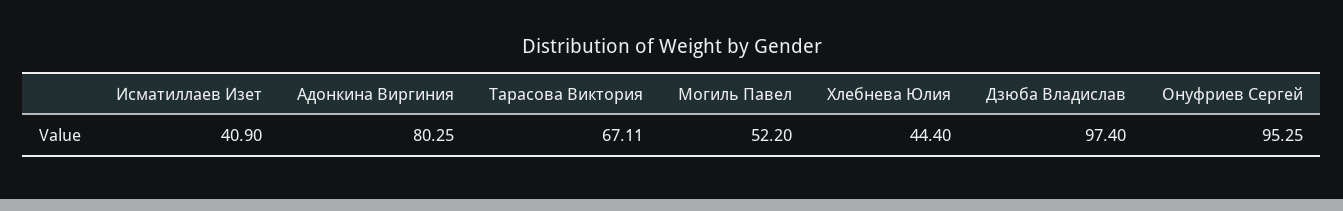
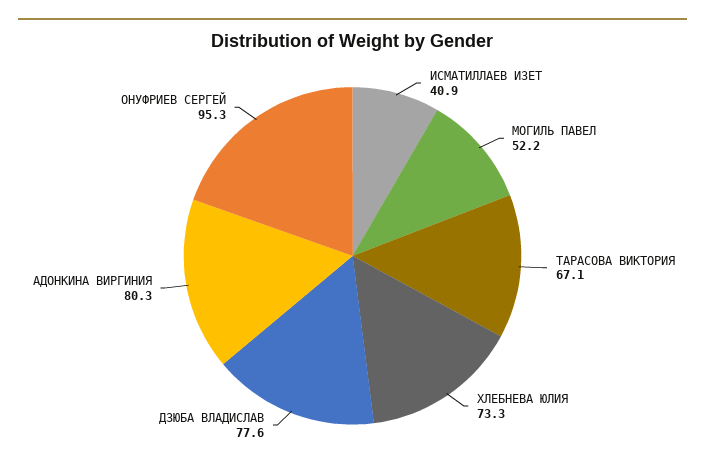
Хлебнева Юлия: 44.4 -> 73.3
Дзюба Владислав: 97.4 -> 77.6

